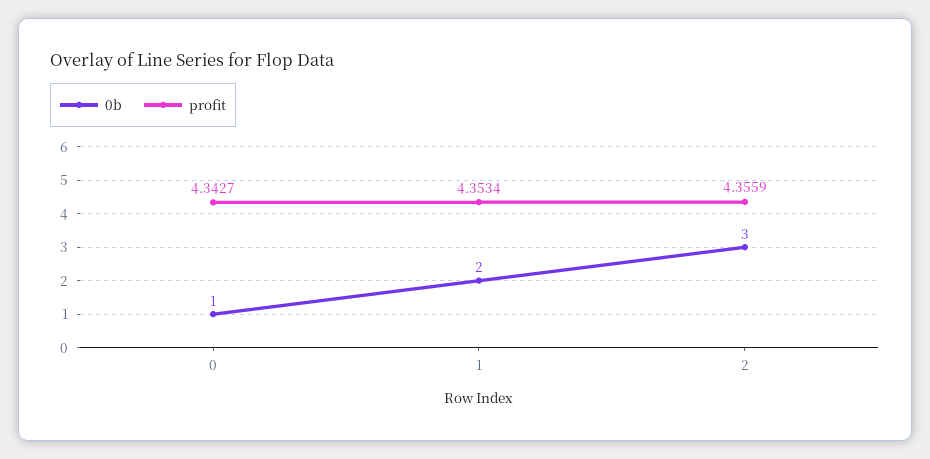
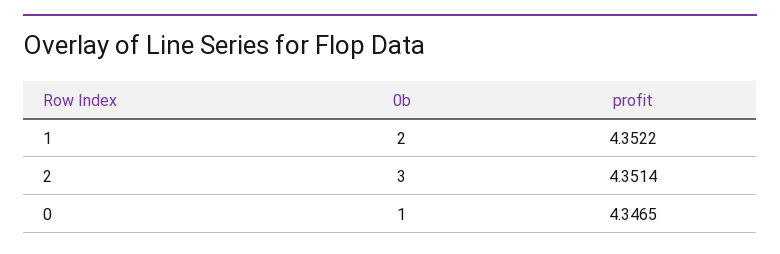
profit, 0: 4.3427 -> 4.3465
profit, 1: 4.3534 -> 4.3522
profit, 2: 4.3559 -> 4.3514

